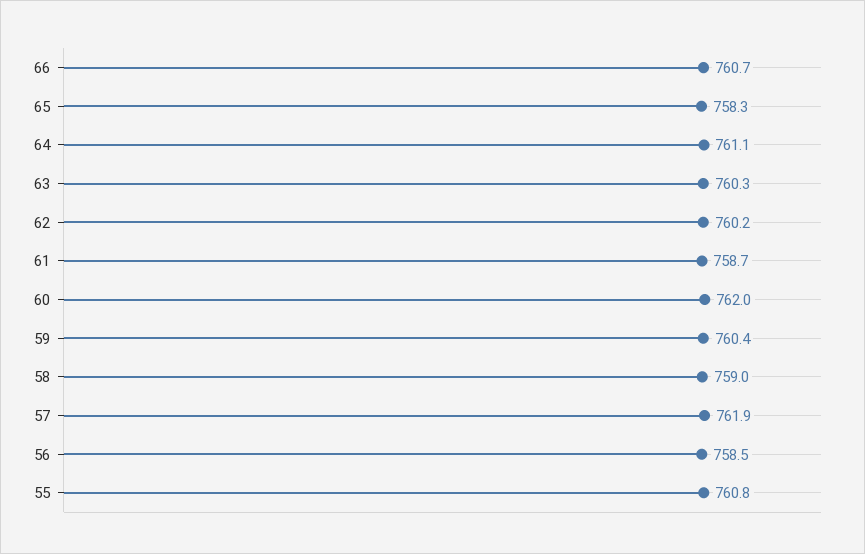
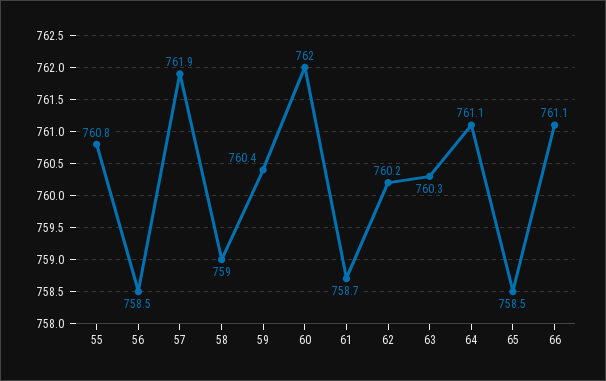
66: 760.7 -> 761.1
65: 758.3 -> 758.5

